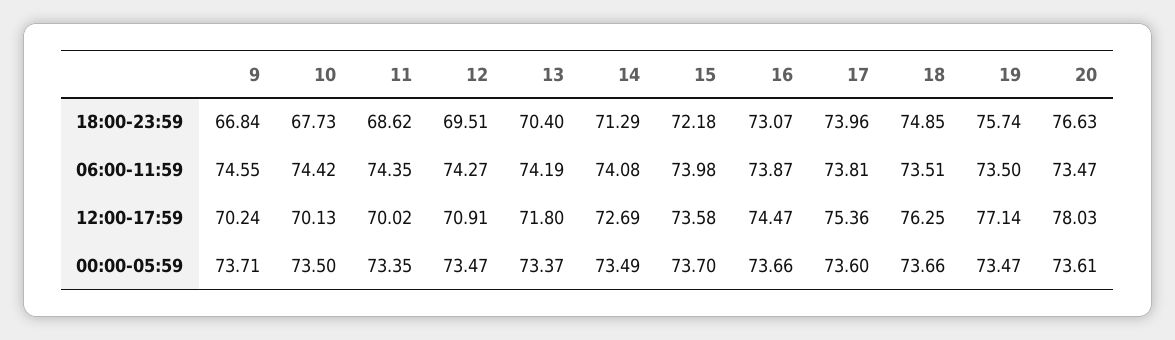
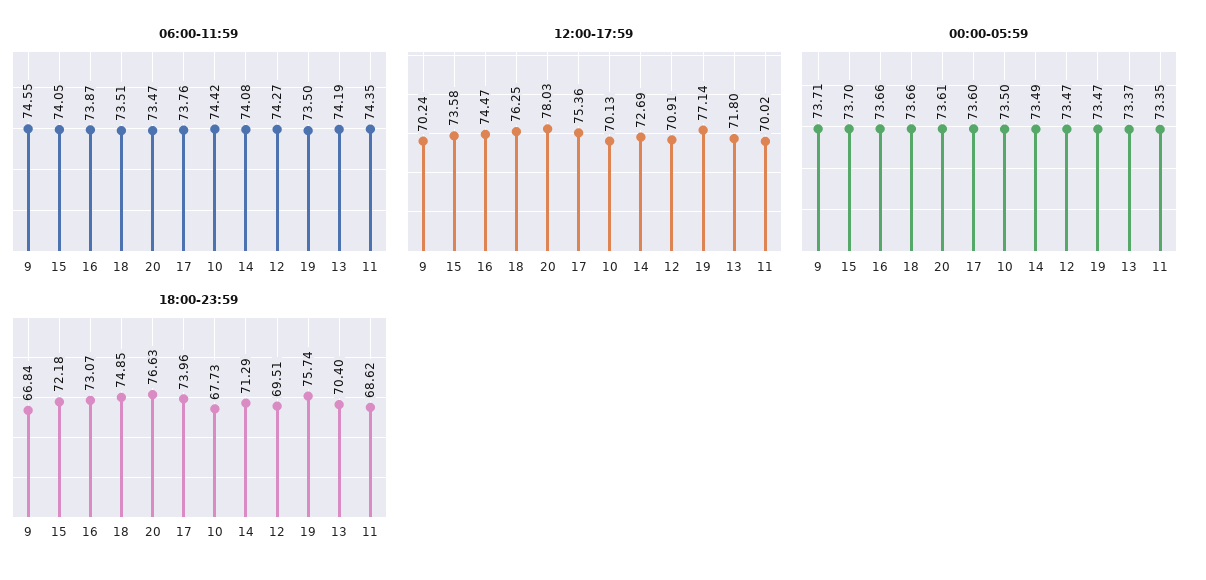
06:00-11:59, 15: 73.98 -> 74.05
06:00-11:59, 17: 73.81 -> 73.76

